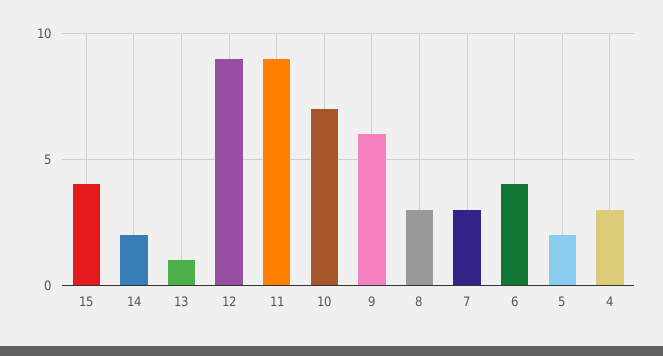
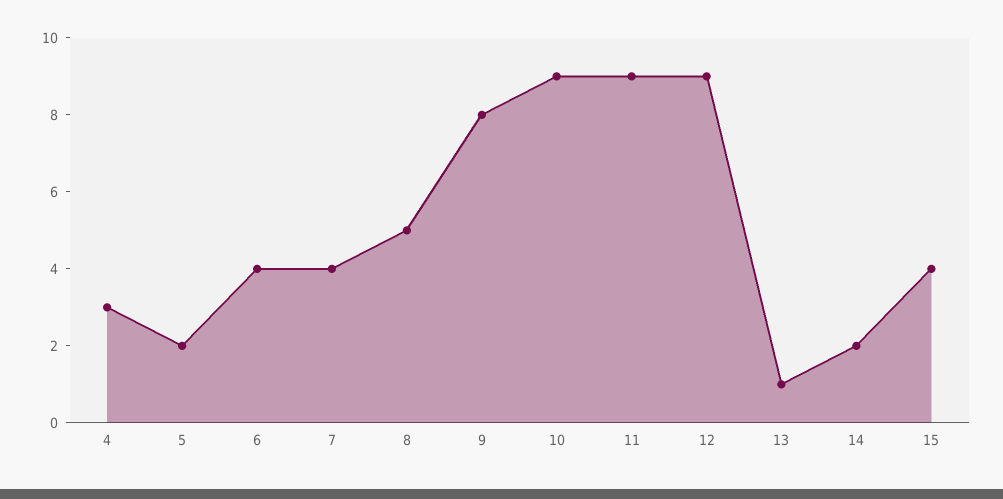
10: 7 -> 9
9: 6 -> 8
8: 3 -> 5
7: 3 -> 4

